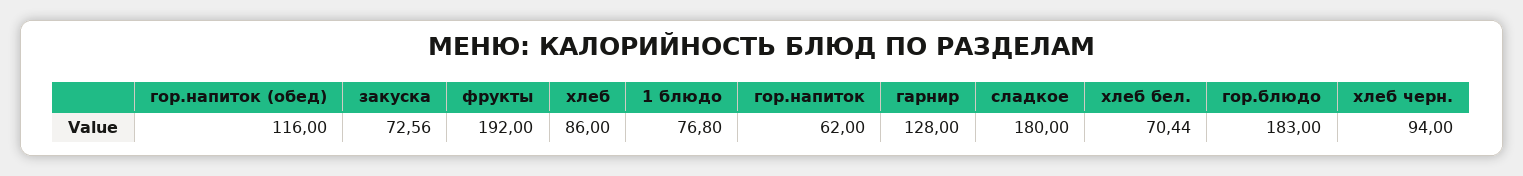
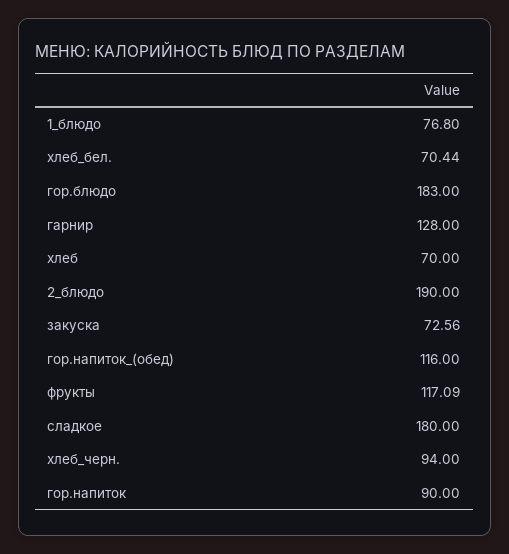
фрукты: 192 -> 117.09
хлеб: 86 -> 70
гор.напиток: 62 -> 90
2_блюдо: none -> 190

